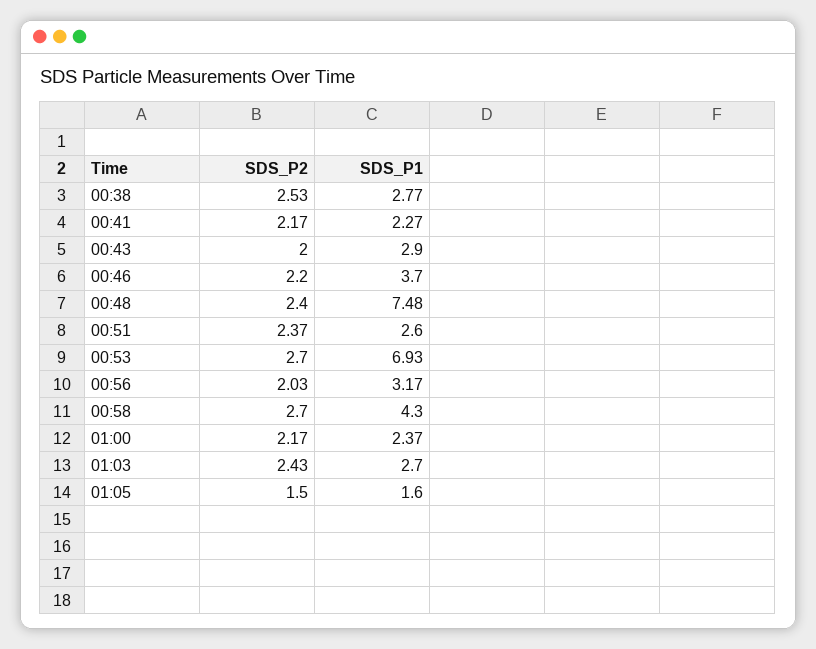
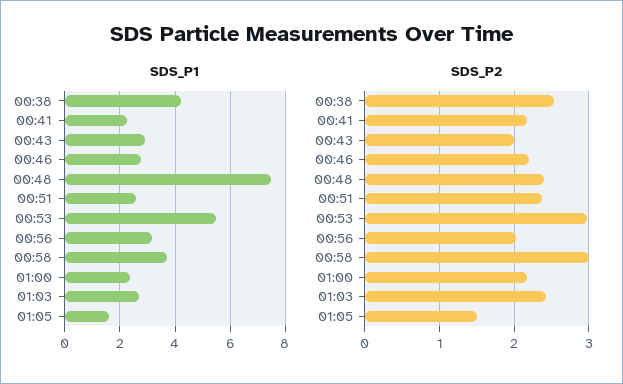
SDS_P1, 00:38: 2.77 -> 4.25
SDS_P1, 00:46: 3.7 -> 2.75
SDS_P2, 00:53: 2.7 -> 3
SDS_P1, 00:53: 6.93 -> 5.5
SDS_P2, 00:58: 2.7 -> 3
SDS_P1, 00:58: 4.3 -> 3.75

